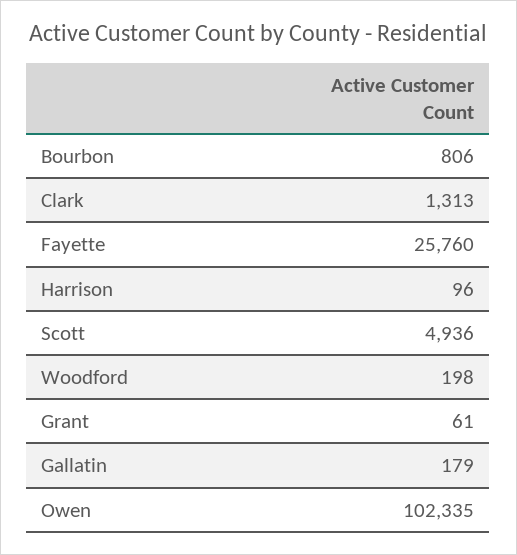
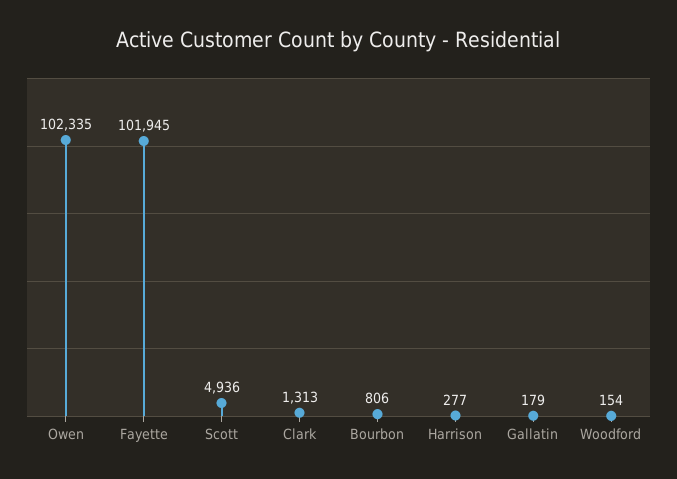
Fayette: 25760 -> 101945
Harrison: 96 -> 277
Woodford: 198 -> 154
Grant: 61 -> none

